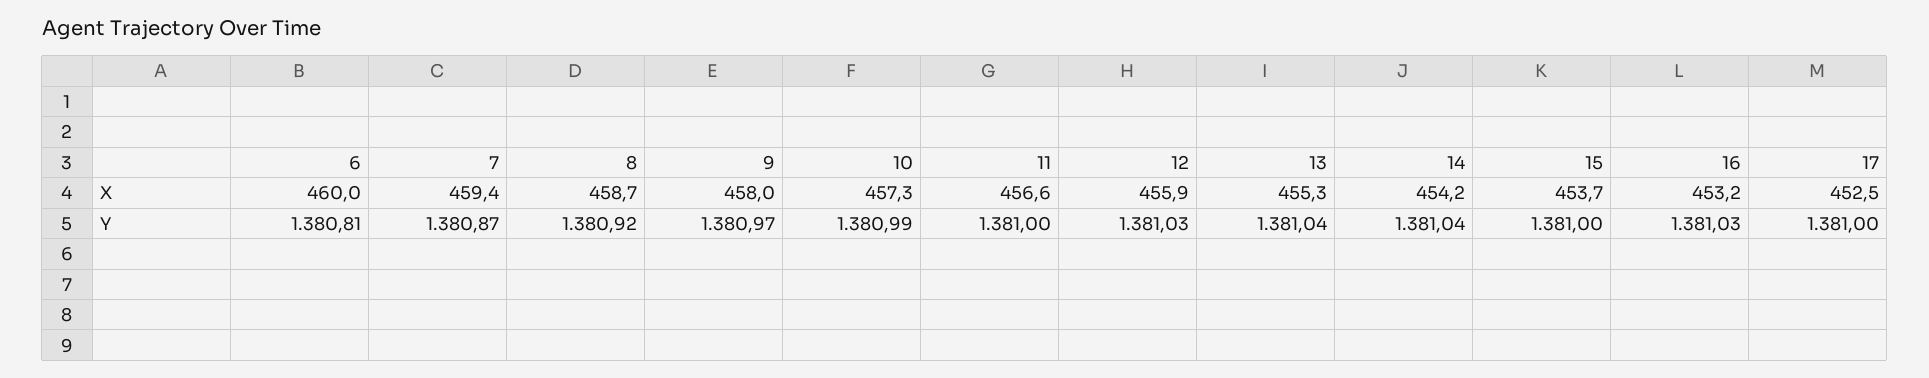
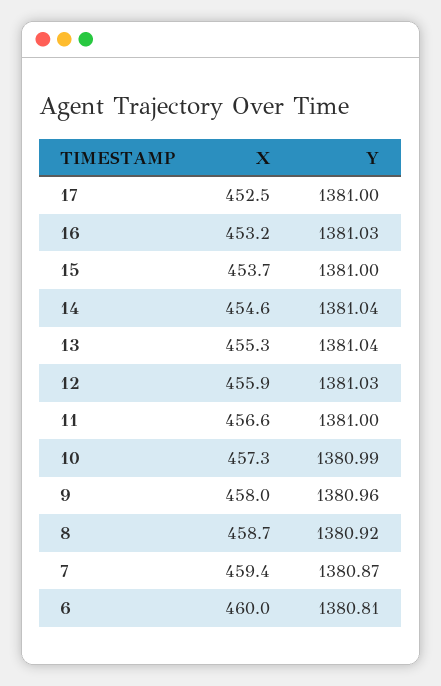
14, X: 454.2 -> 454.6
9, Y: 1380.97 -> 1380.96

